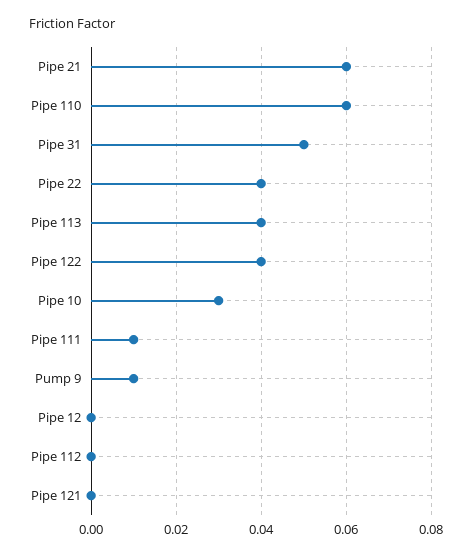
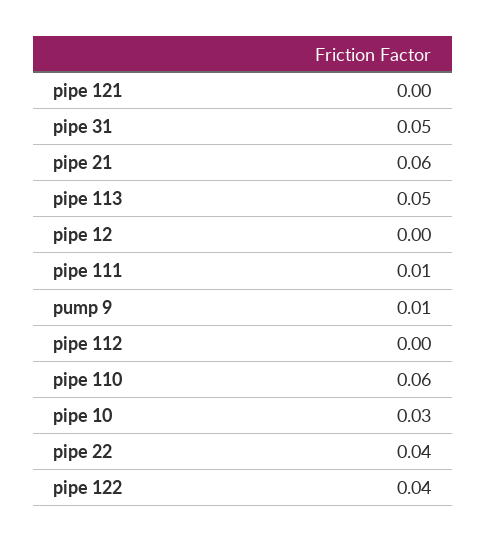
Pipe 113: 0.04 -> 0.05

